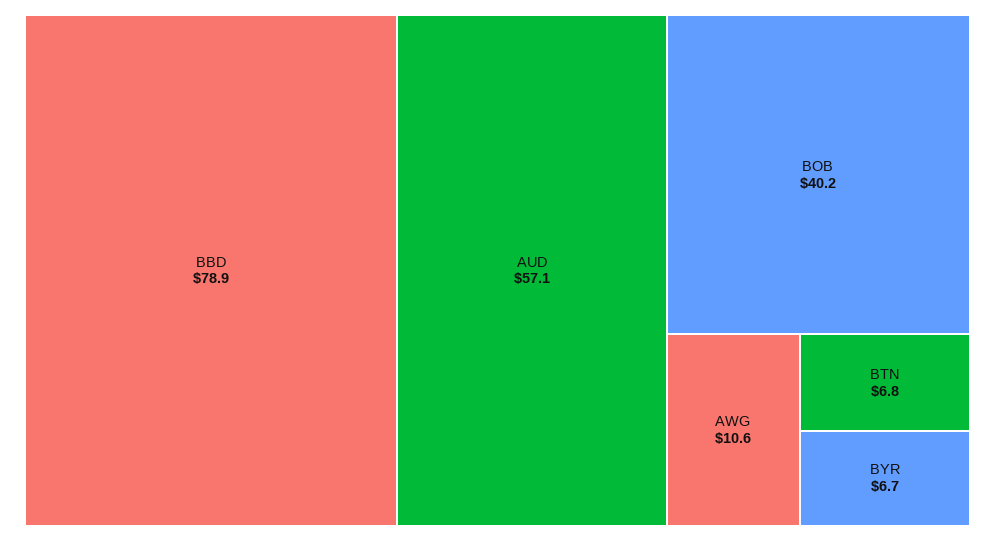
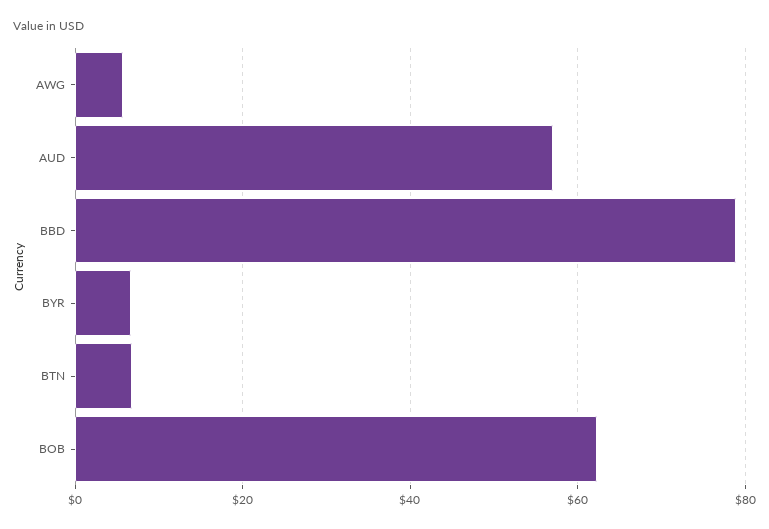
BOB: 40.2 -> 62
AWG: 10.6 -> 6

